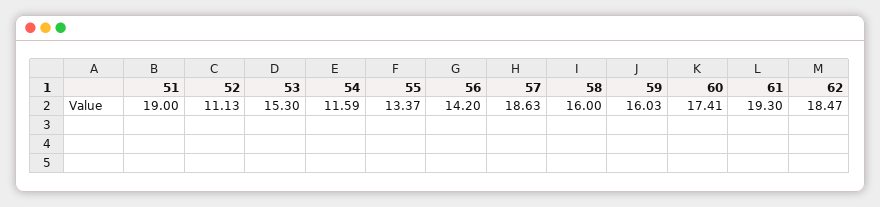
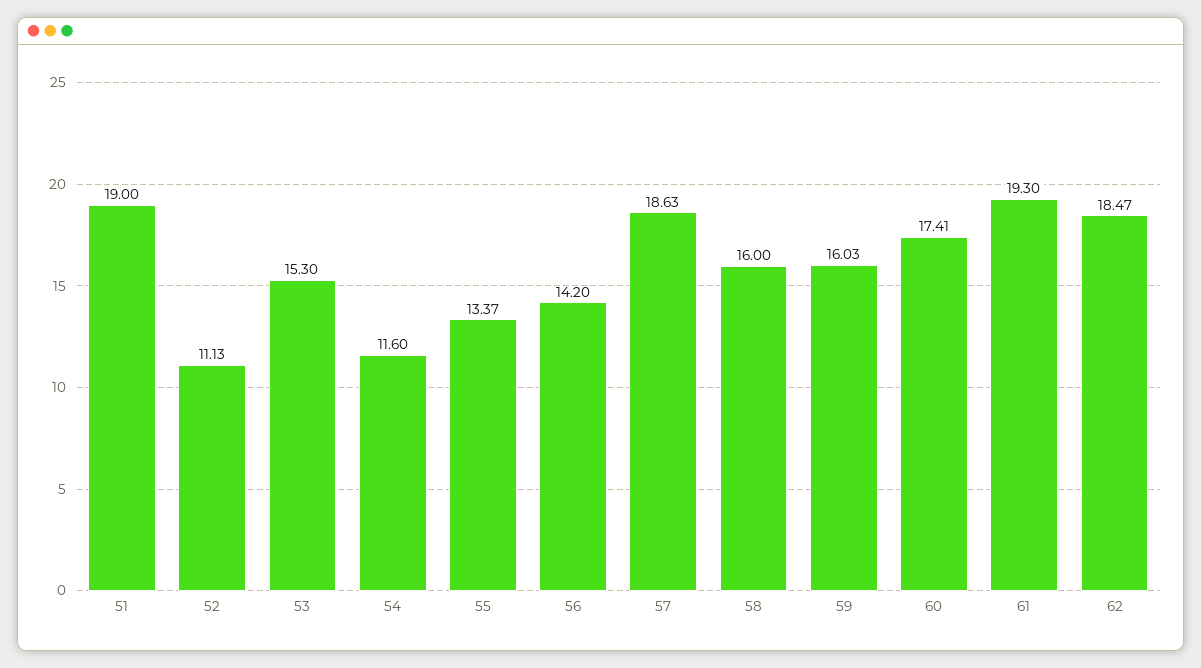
54: 11.59 -> 11.6

